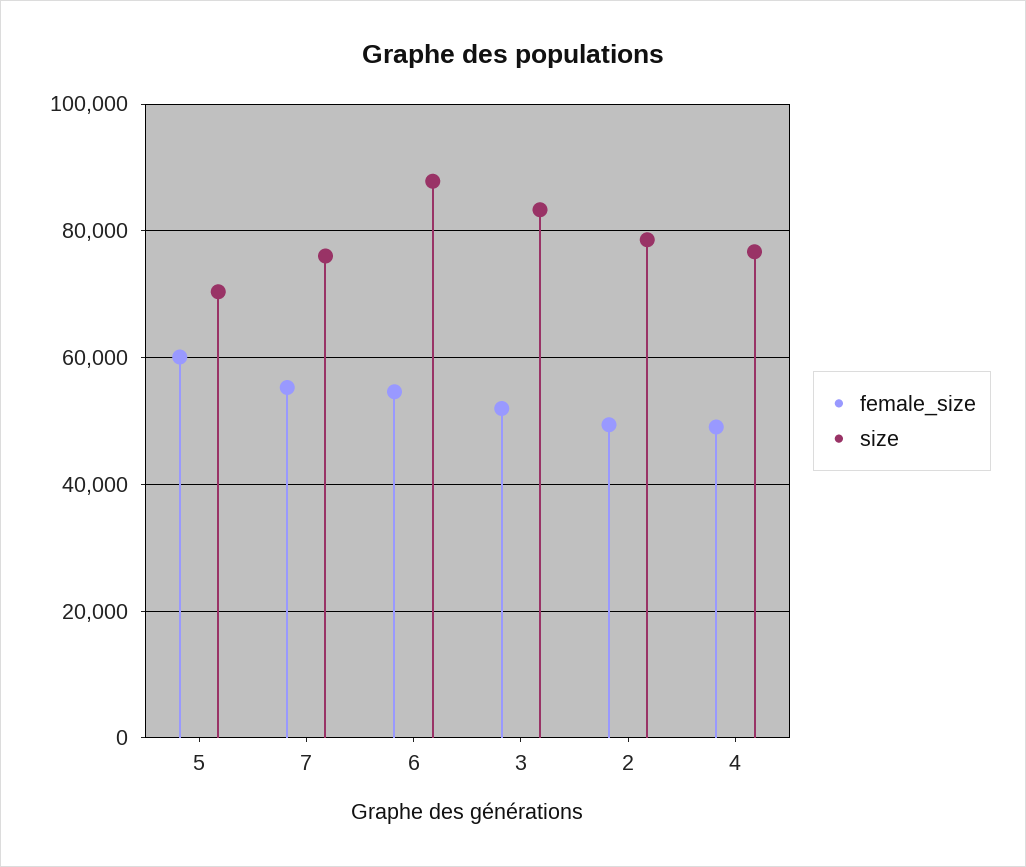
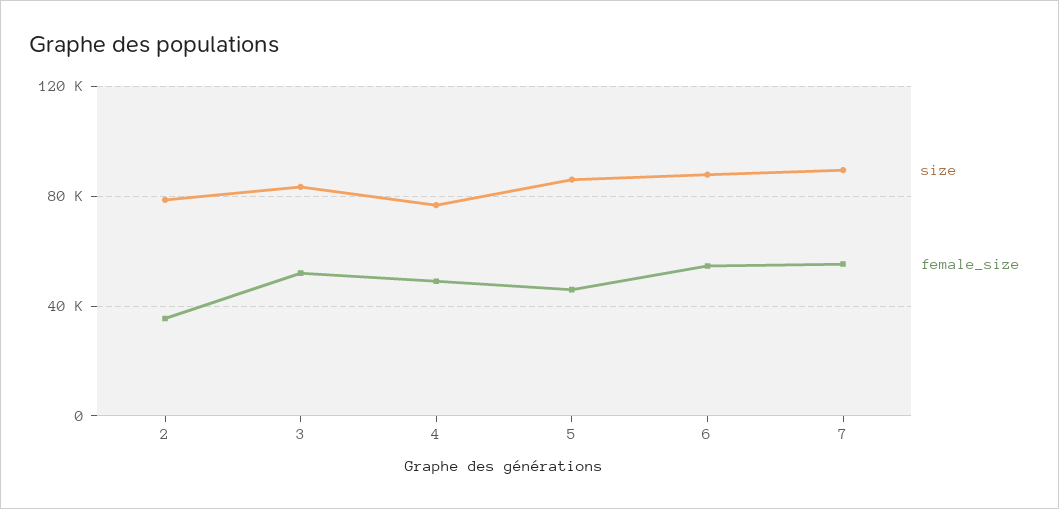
female_size, 5: 60000 -> 45000
size, 5: 70000 -> 85000
size, 7: 76000 -> 90000
female_size, 2: 50000 -> 35000

